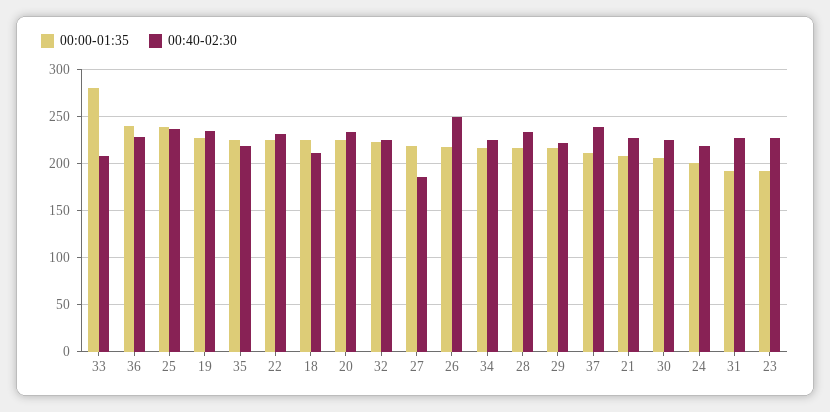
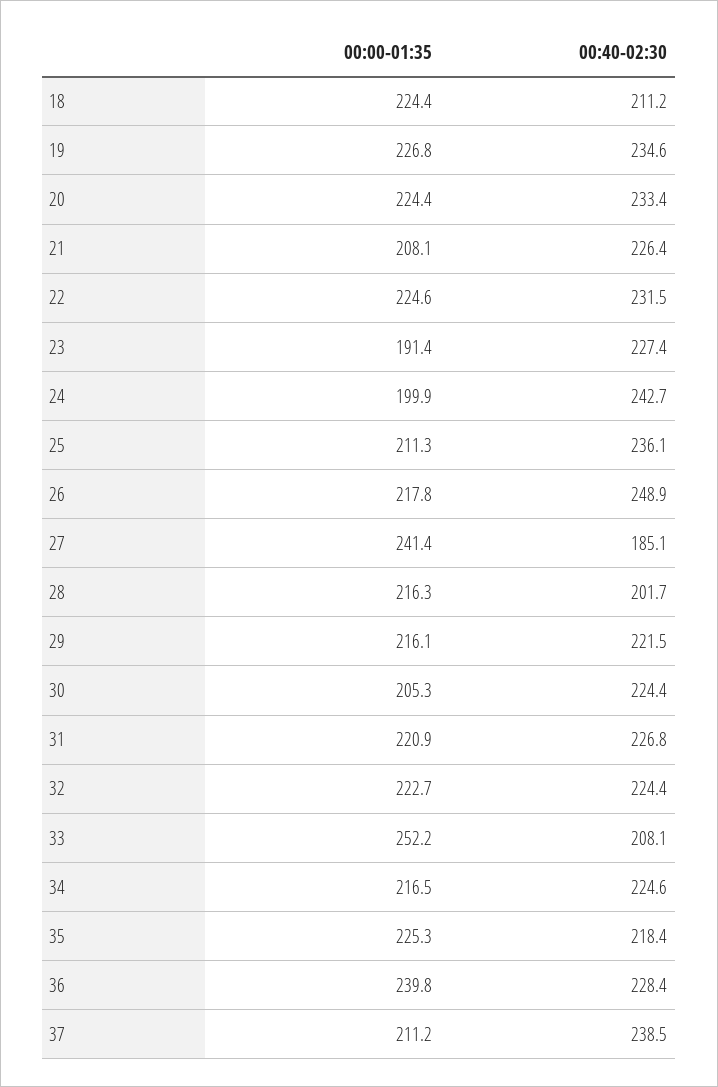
00:00-01:35, 33: 280 -> 252.2
00:00-01:35, 25: 240 -> 211.3
00:00-01:35, 27: 220 -> 241.4
00:40-02:30, 28: 230 -> 201.7
00:40-02:30, 24: 220 -> 242.7
00:00-01:35, 31: 190 -> 220.9

